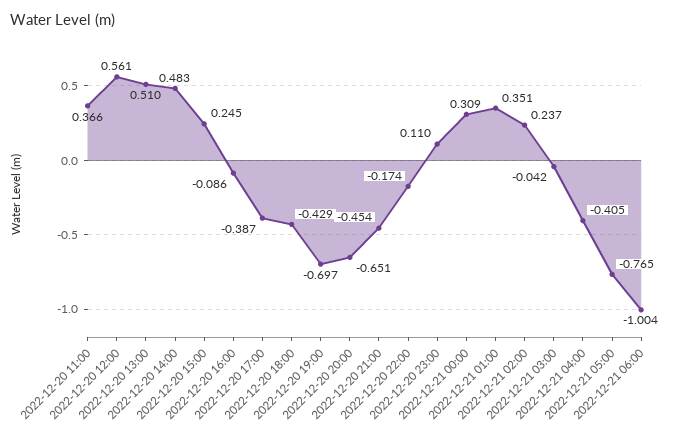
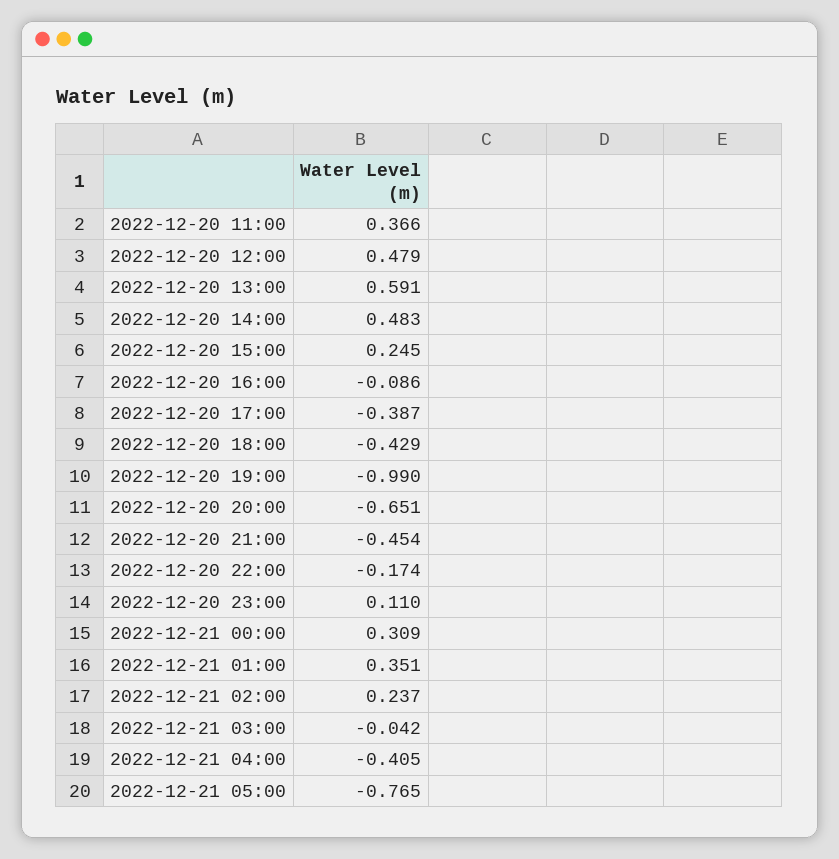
2022-12-20 12:00: 0.561 -> 0.479
2022-12-20 13:00: 0.51 -> 0.591
2022-12-20 19:00: -0.697 -> -0.99
2022-12-21 06:00: -1.004 -> none

